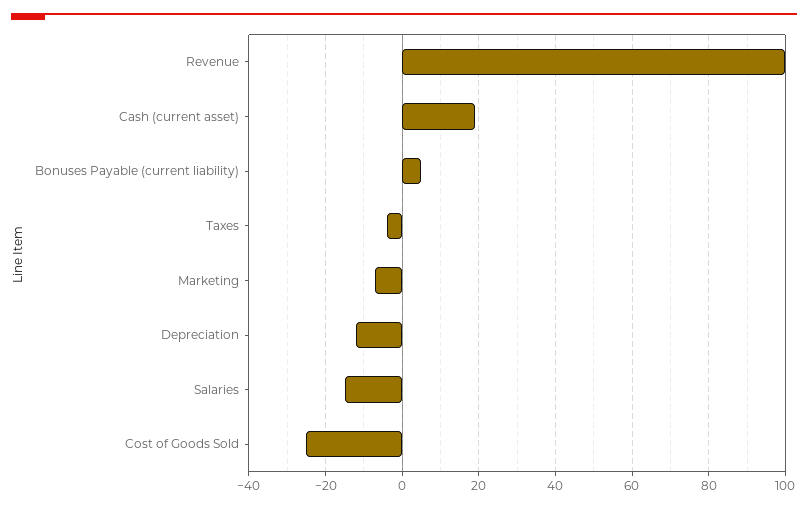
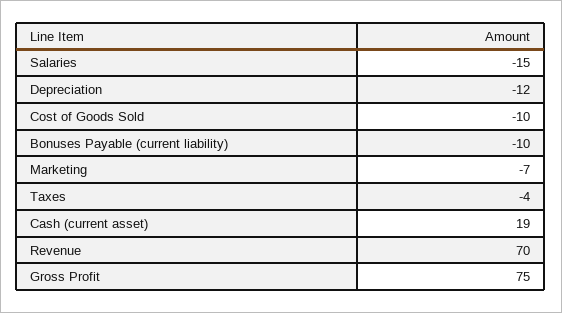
Revenue: 100 -> 70
Bonuses Payable (current liability): 5 -> -10
Cost of Goods Sold: -25 -> -10
Gross Profit: none -> 75

